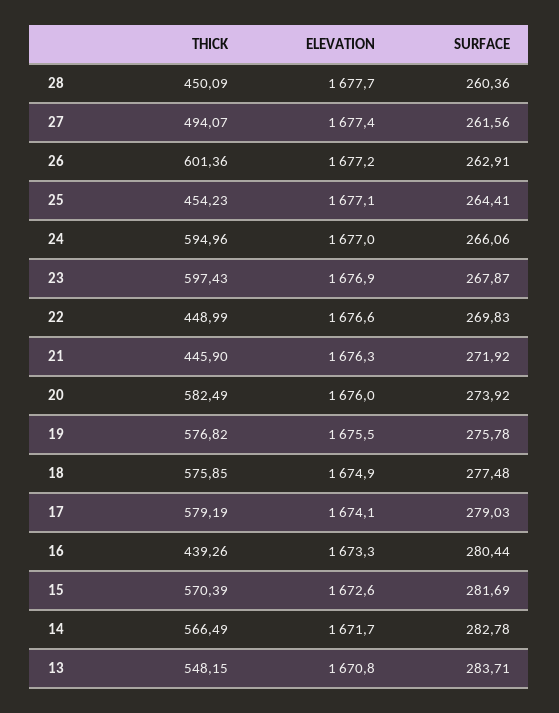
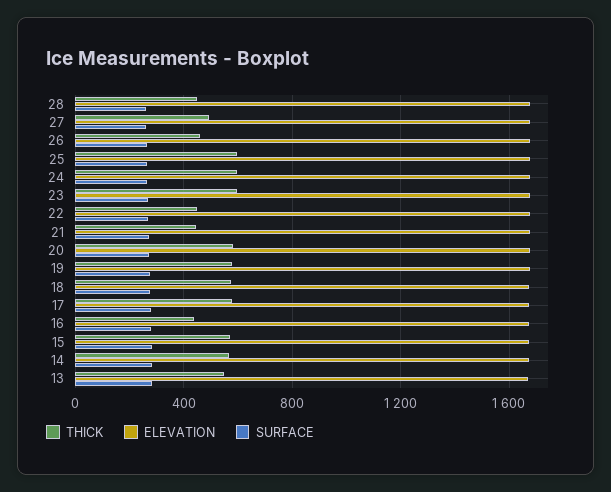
THICK, 26: 601.36 -> 450
THICK, 25: 454.23 -> 600

